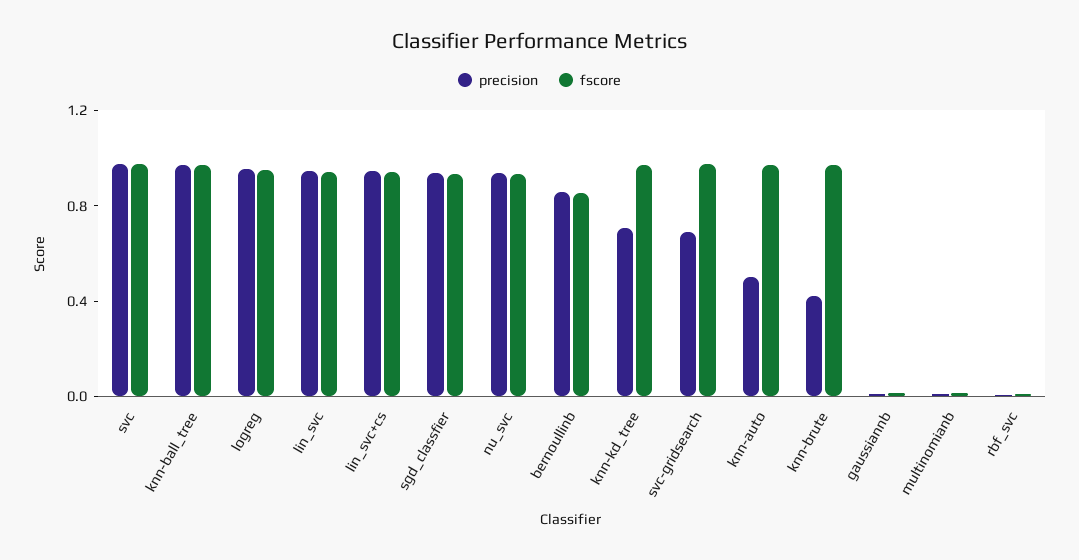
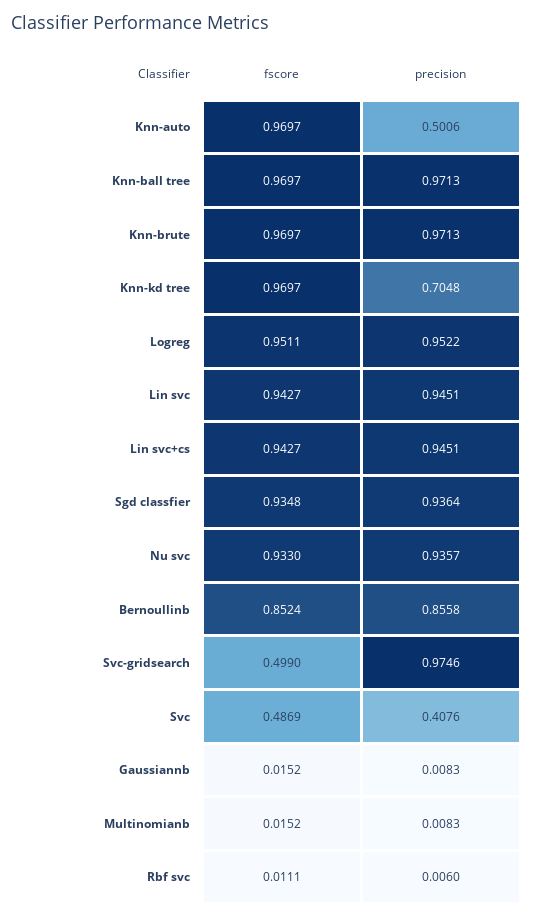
precision, svc: 1 -> 0.4076
fscore, svc: 1 -> 0.4869
precision, svc-gridsearch: 0.7 -> 0.9746
fscore, svc-gridsearch: 1 -> 0.499
precision, knn-brute: 0.4 -> 0.9713

